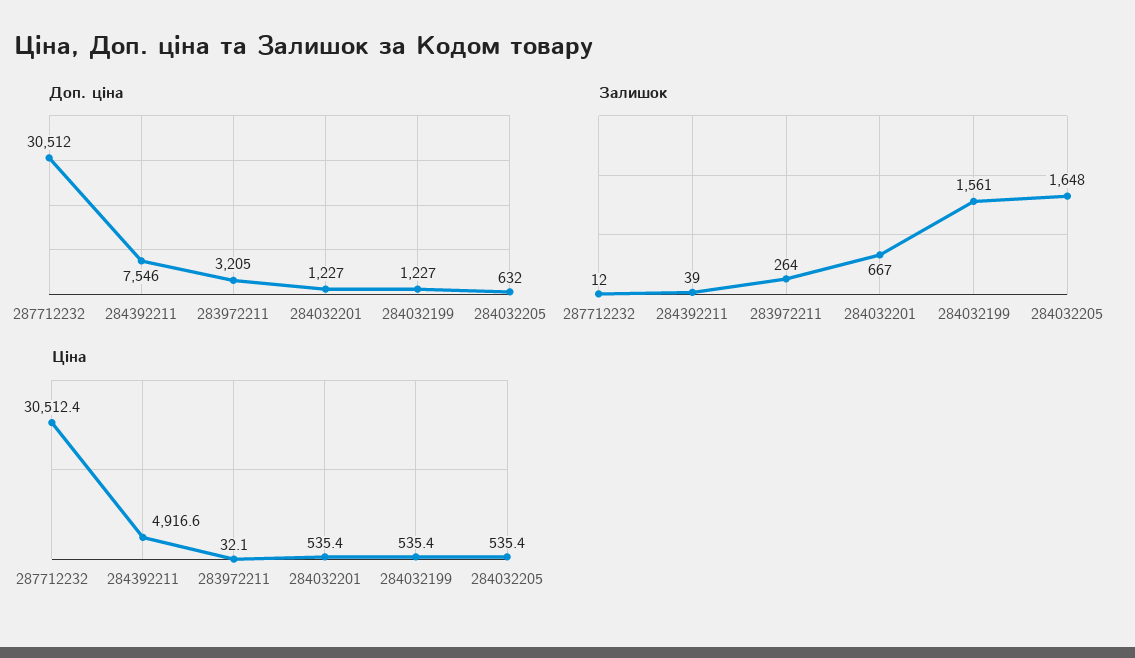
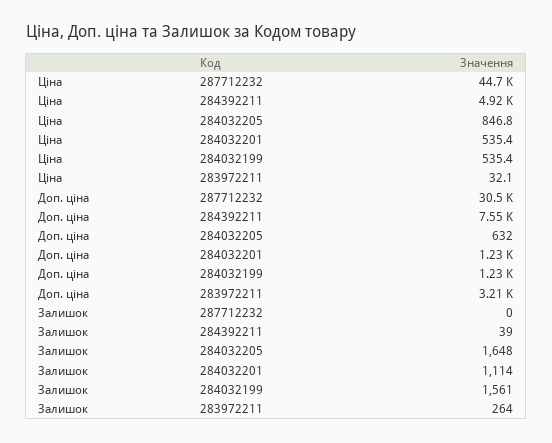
Залишок, 287712232: 12 -> 0
Залишок, 284032201: 667 -> 1114
Ціна, 287712232: 30512.4 -> 44700
Ціна, 284032205: 535.4 -> 846.8

